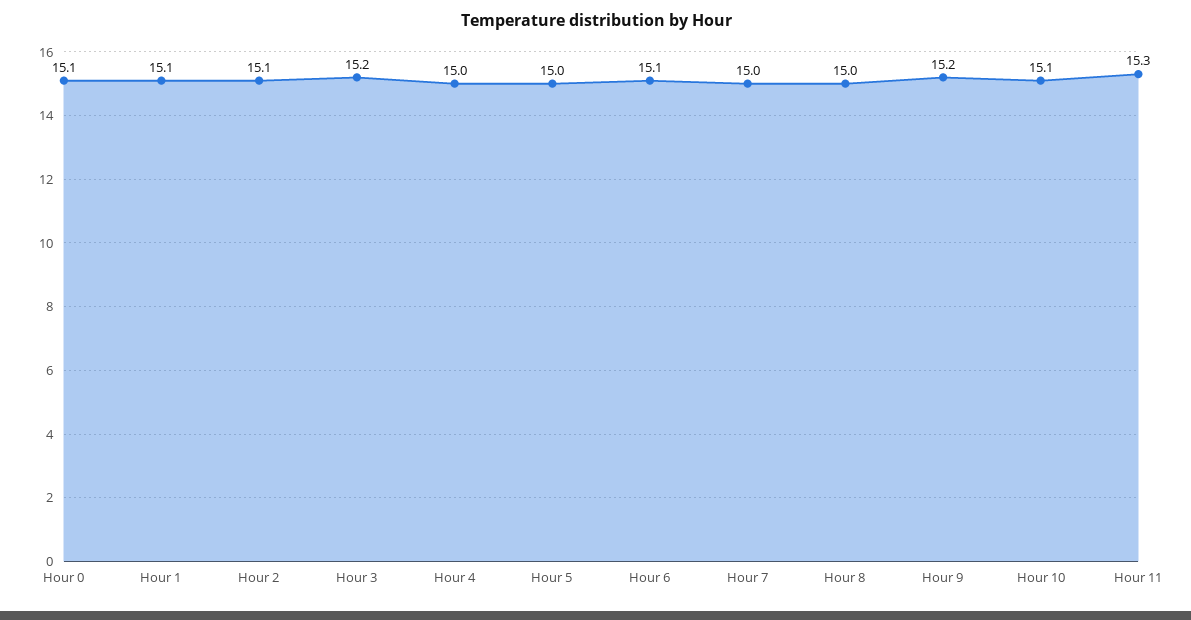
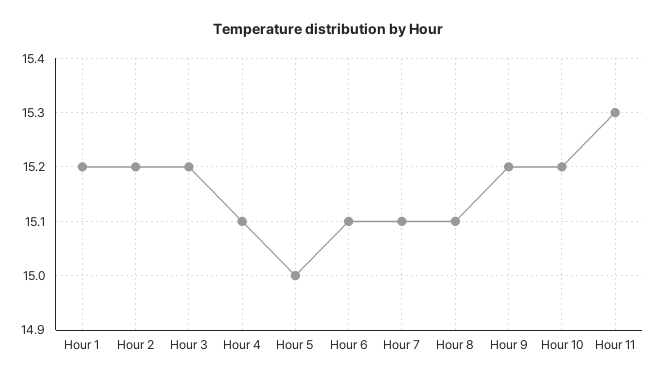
Hour 0: 15.1 -> none
Hour 1: 15.1 -> 15.2
Hour 2: 15.1 -> 15.2
Hour 4: 15 -> 15.1
Hour 7: 15 -> 15.1
Hour 8: 15 -> 15.1
Hour 10: 15.1 -> 15.2

